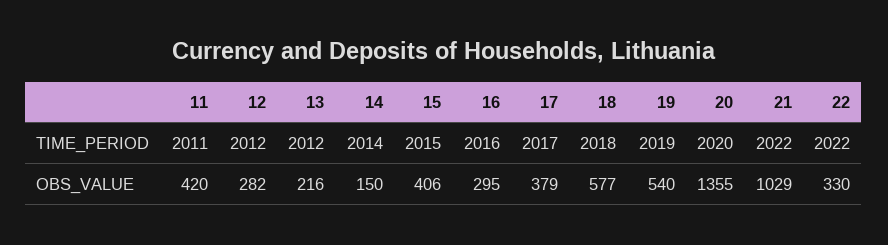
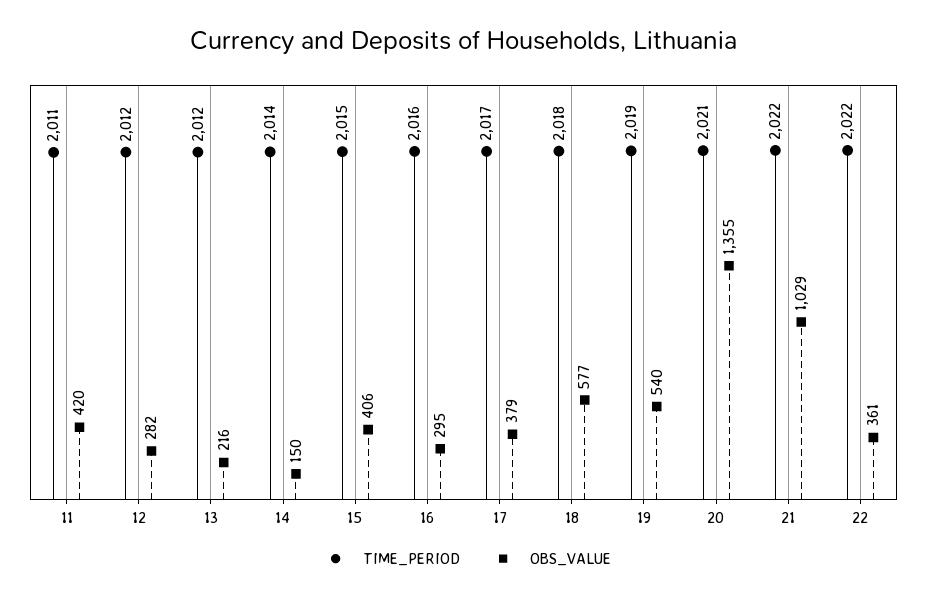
TIME_PERIOD, 20: 2020 -> 2021
OBS_VALUE, 22: 330 -> 361

